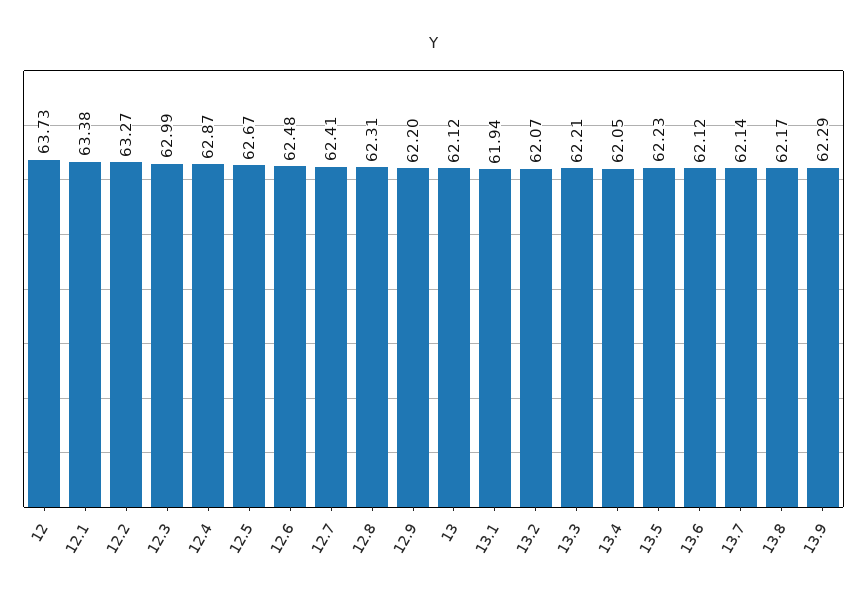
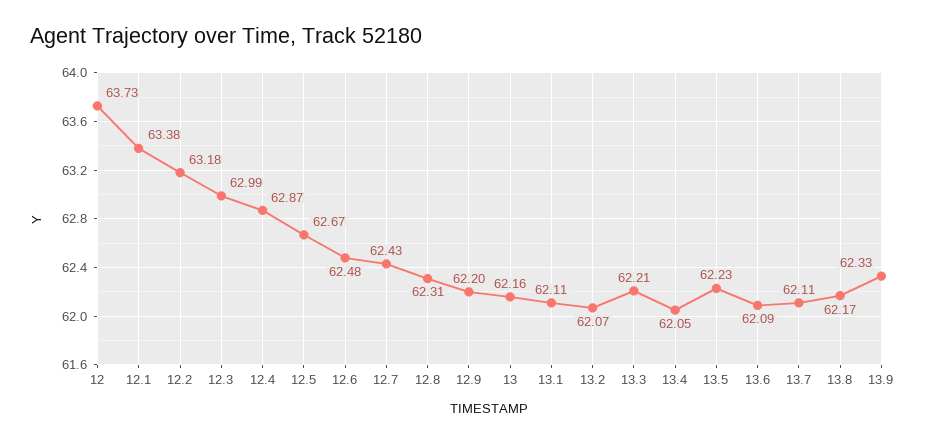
12.2: 63.27 -> 63.18
12.7: 62.41 -> 62.43
13: 62.12 -> 62.16
13.1: 61.94 -> 62.11
13.6: 62.12 -> 62.09
13.7: 62.14 -> 62.11
13.9: 62.29 -> 62.33

